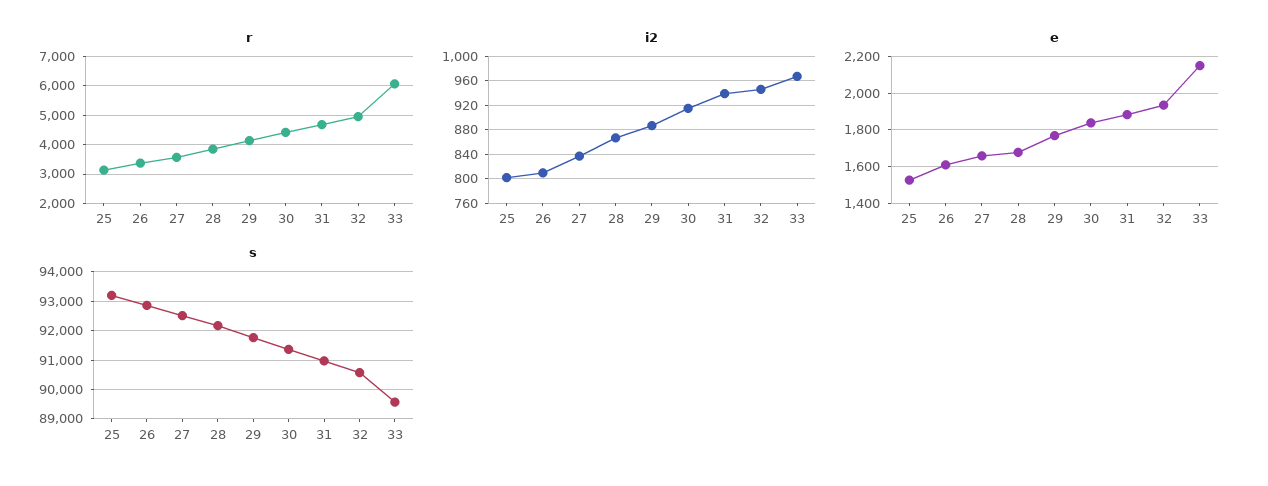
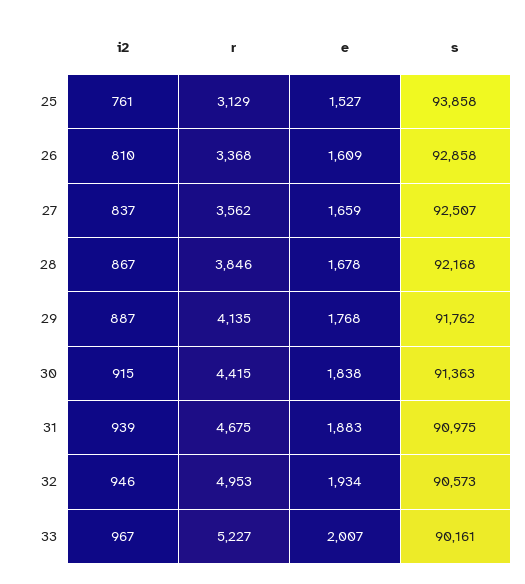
r, 33: 6000 -> 5227
i2, 25: 800 -> 761
e, 33: 2150 -> 2007
s, 25: 93250 -> 93858
s, 33: 89500 -> 90161

